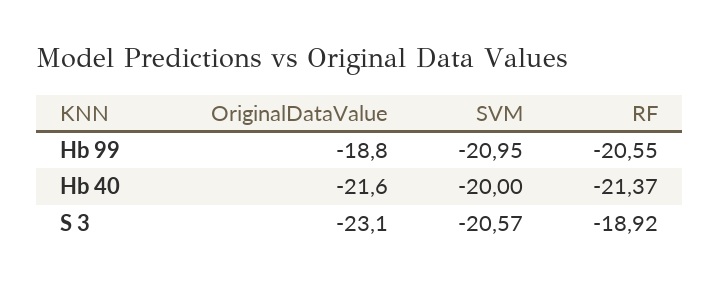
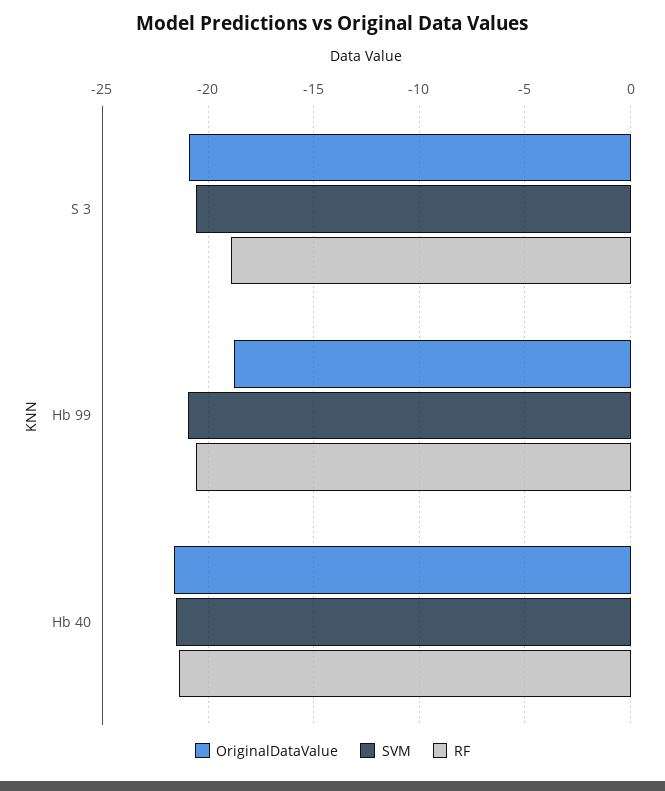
SVM, Hb 40: -20 -> -21.5
OriginalDataValue, S 3: -23.1 -> -21

